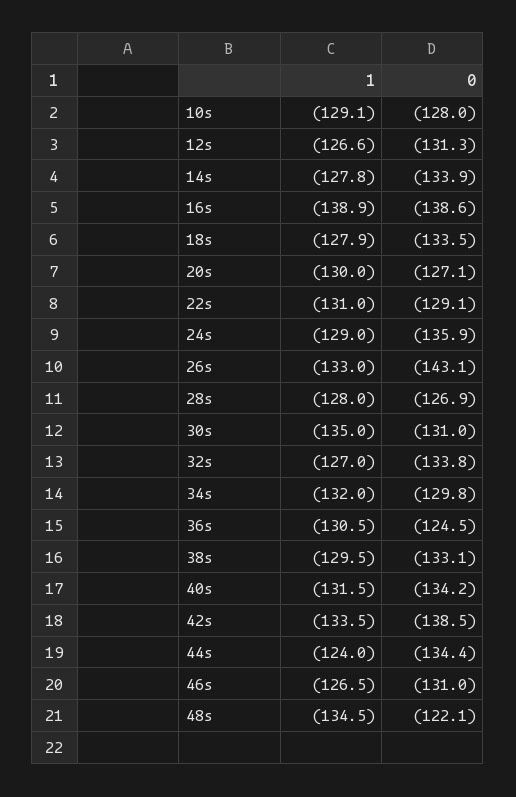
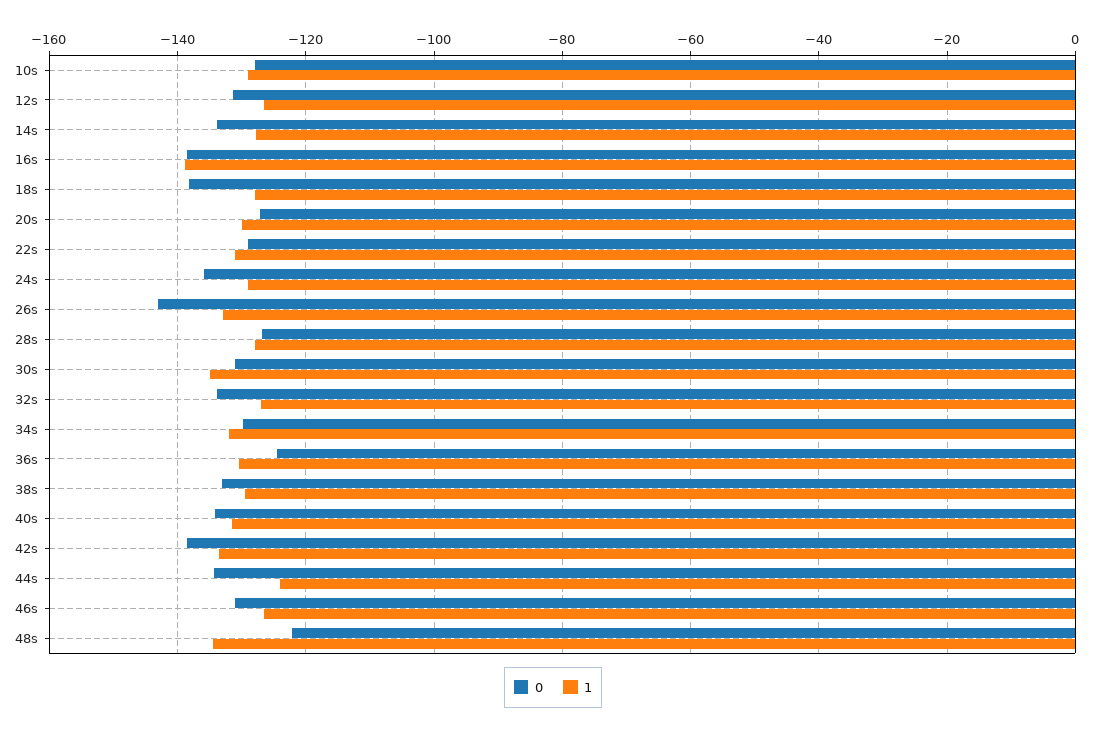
0, 18s: -133.5 -> -138

